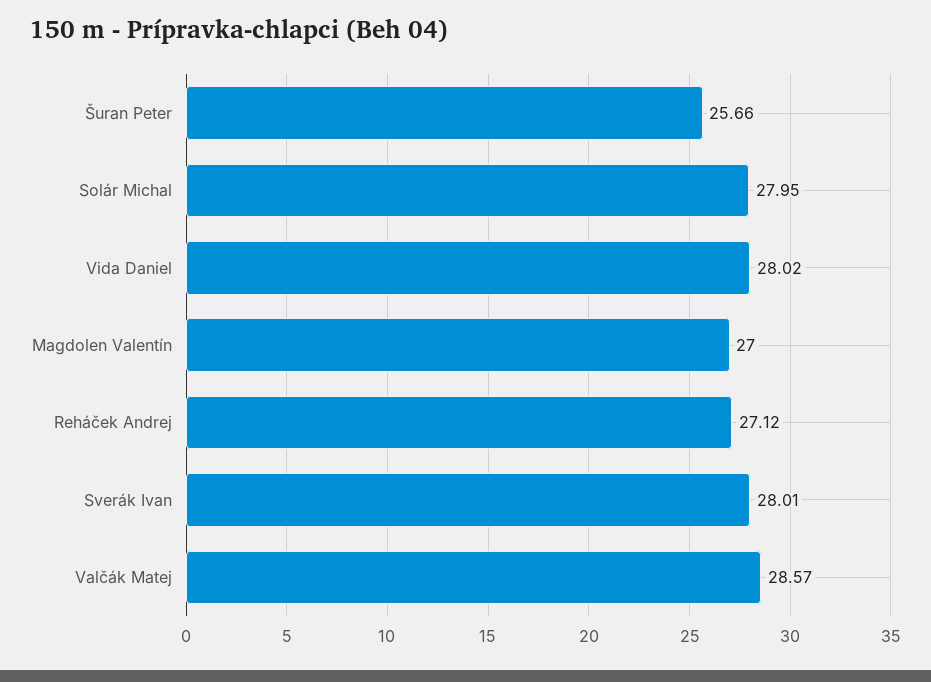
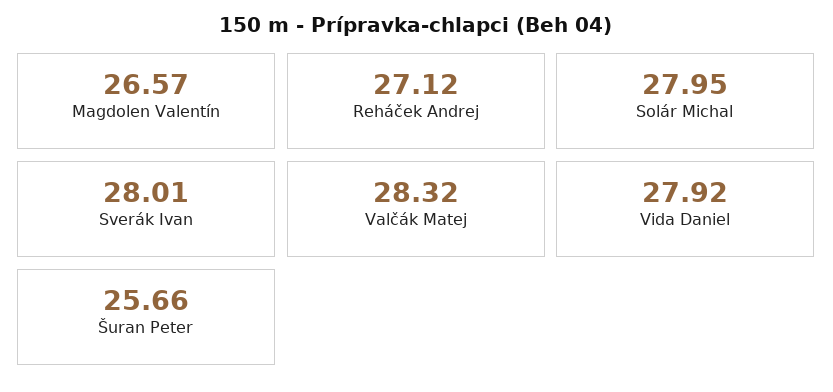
Vida Daniel: 28.02 -> 27.92
Magdolen Valentín: 27 -> 26.57
Valčák Matej: 28.57 -> 28.32

